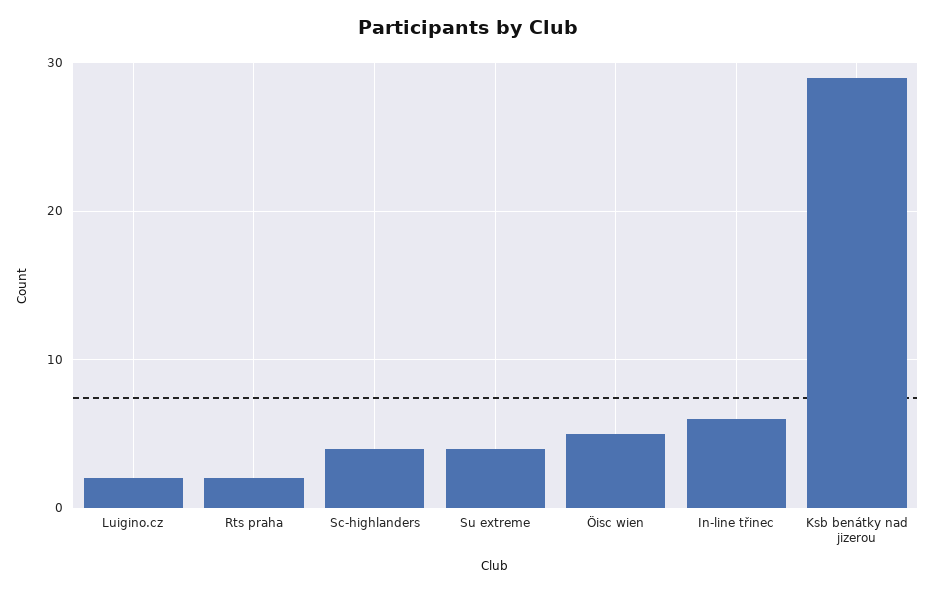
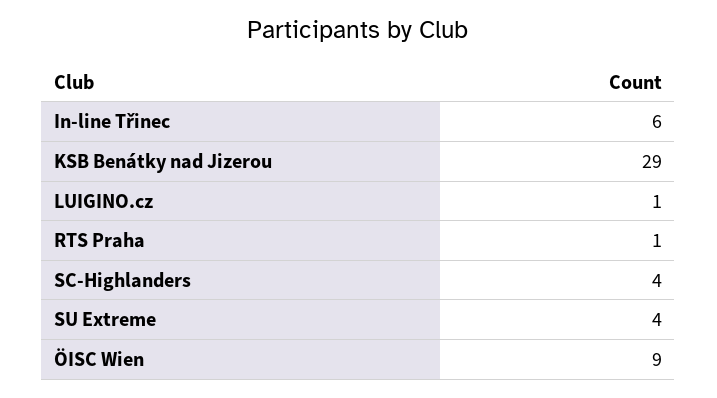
Luigino.cz: 2 -> 1
Rts praha: 2 -> 1
Öisc wien: 5 -> 9

